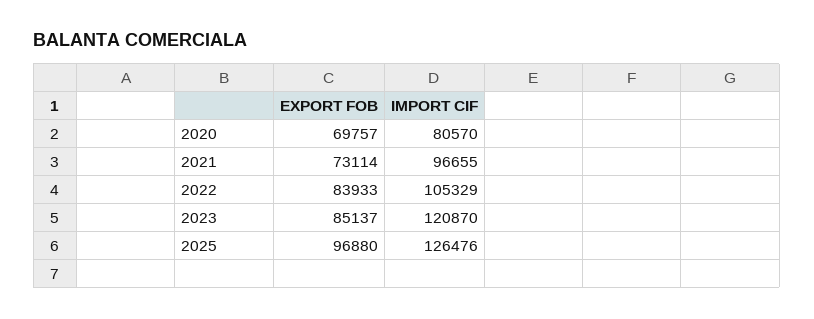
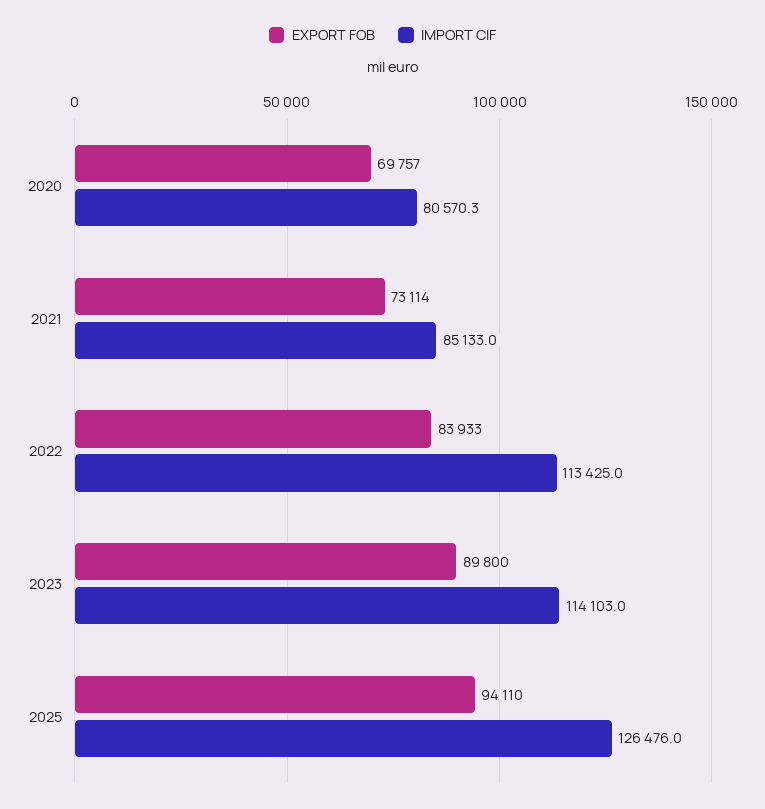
IMPORT CIF, 2021: 96655 -> 85133
IMPORT CIF, 2022: 105329 -> 113425
EXPORT FOB, 2023: 85137 -> 89800
IMPORT CIF, 2023: 120870 -> 114103
EXPORT FOB, 2025: 96880 -> 94110

